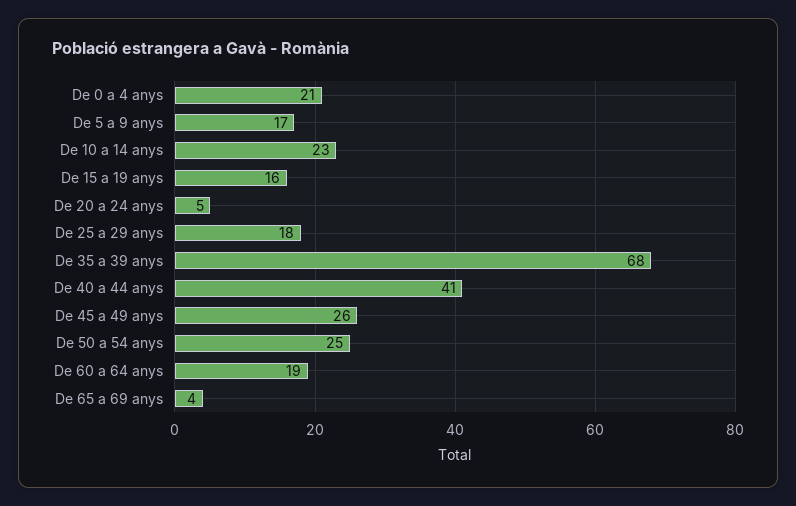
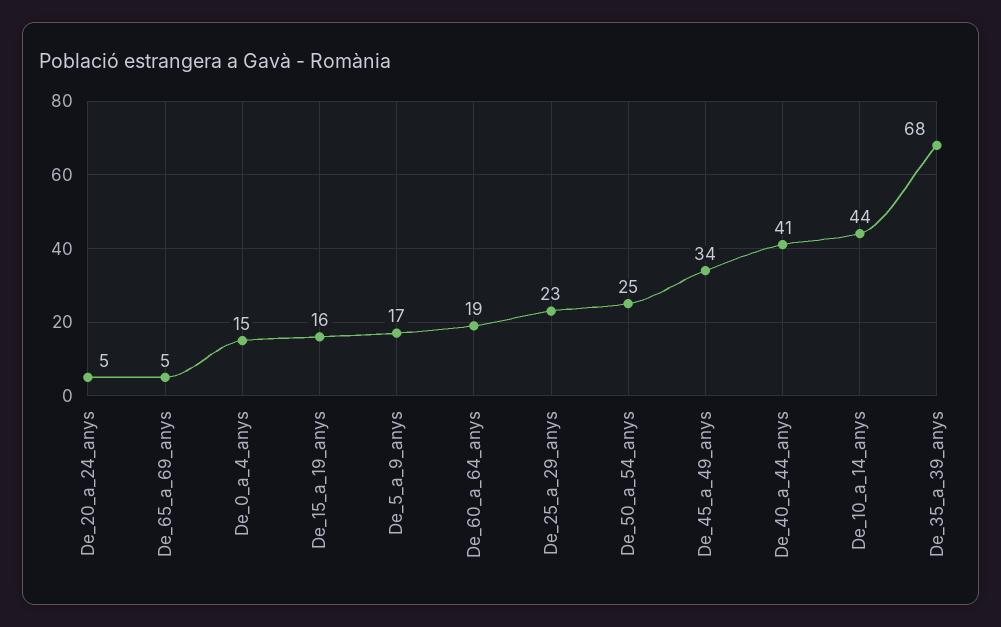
De 0 a 4 anys: 21 -> 15
De 10 a 14 anys: 23 -> 44
De 25 a 29 anys: 18 -> 23
De 45 a 49 anys: 26 -> 34
De 65 a 69 anys: 4 -> 5

